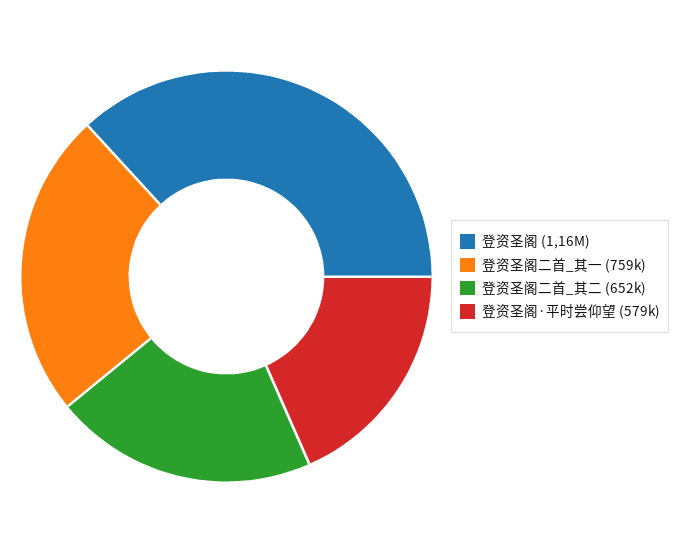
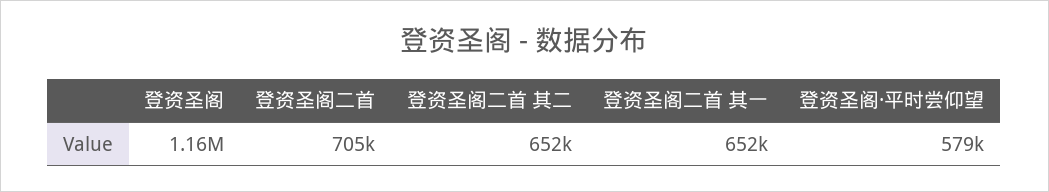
登资圣阁二首_其一: 759000 -> 652000
登资圣阁二首: none -> 705000

